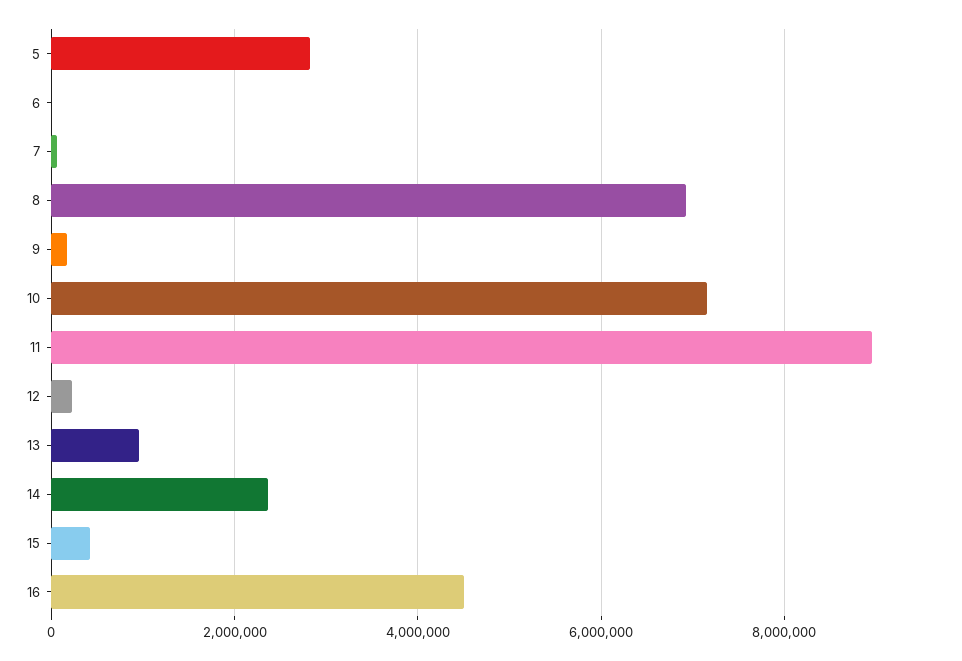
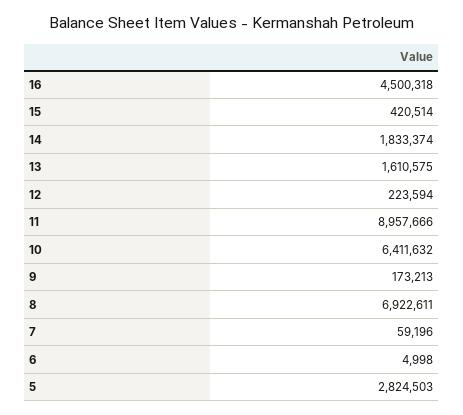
10: 7200000 -> 6411632
13: 1000000 -> 1610575
14: 2400000 -> 1833374

